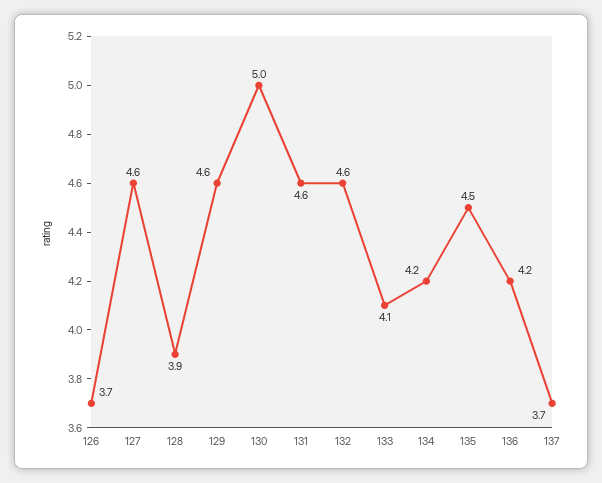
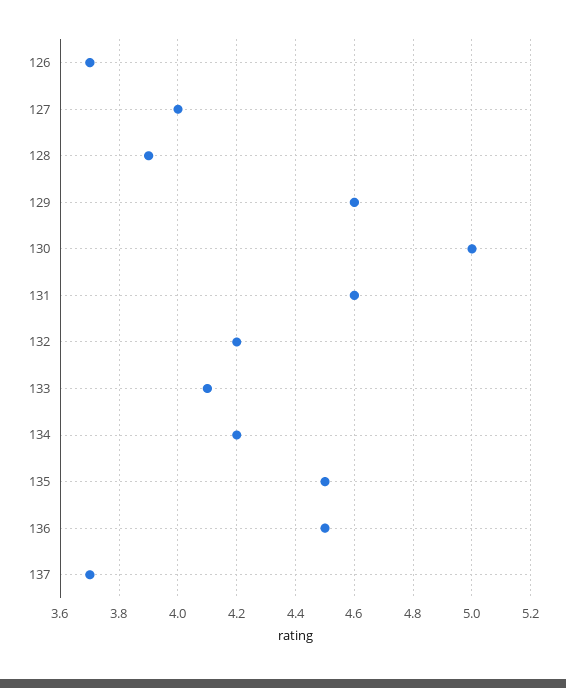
127: 4.6 -> 4
132: 4.6 -> 4.2
136: 4.2 -> 4.5

